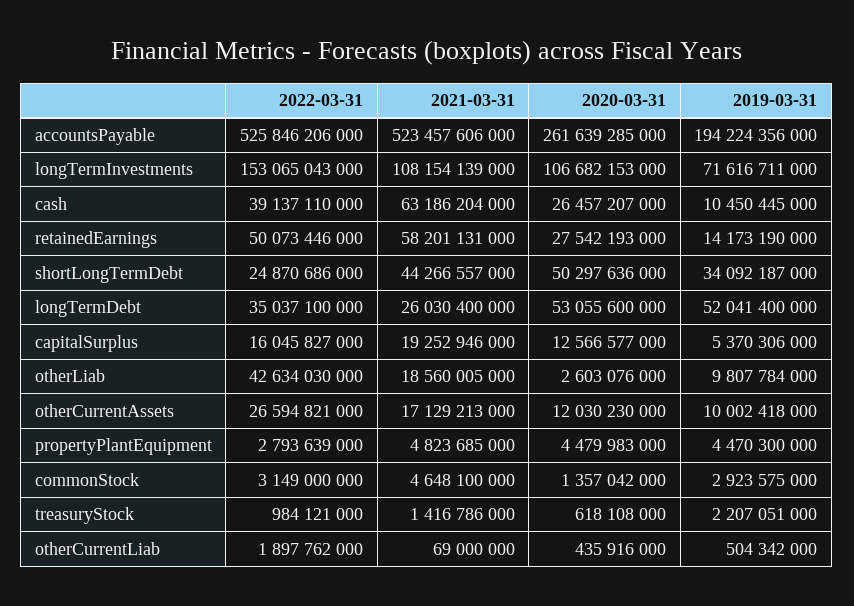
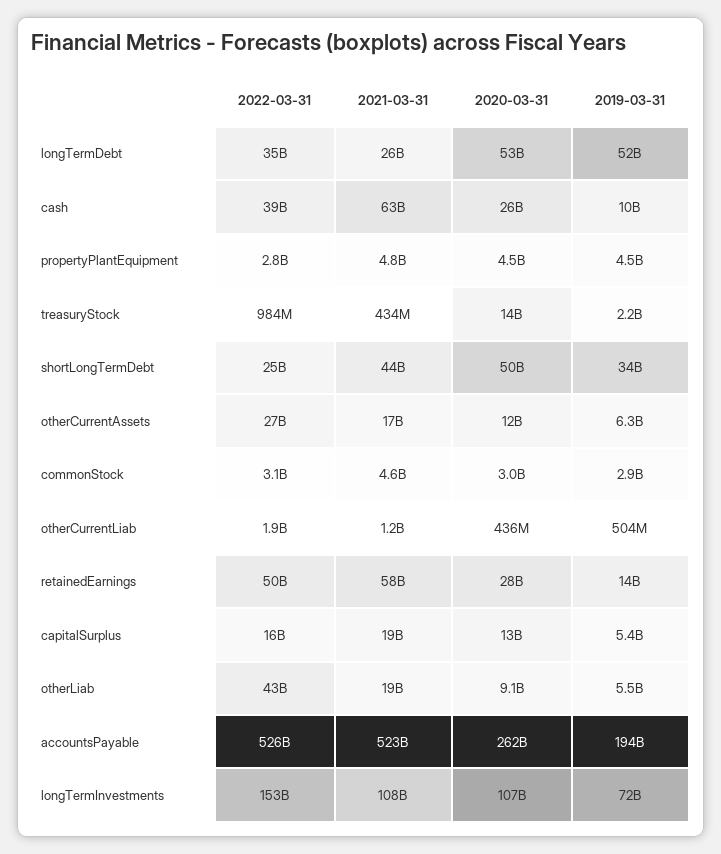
2020-03-31, otherLiab: 2603076000 -> 9100000000
2019-03-31, otherLiab: 9807784000 -> 5500000000
2019-03-31, otherCurrentAssets: 10002418000 -> 6300000000
2020-03-31, commonStock: 1357042000 -> 3000000000
2021-03-31, treasuryStock: 1416786000 -> 434000000
2020-03-31, treasuryStock: 618108000 -> 14000000000
2021-03-31, otherCurrentLiab: 69000000 -> 1200000000

